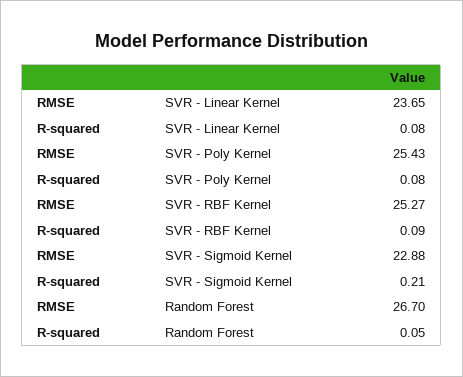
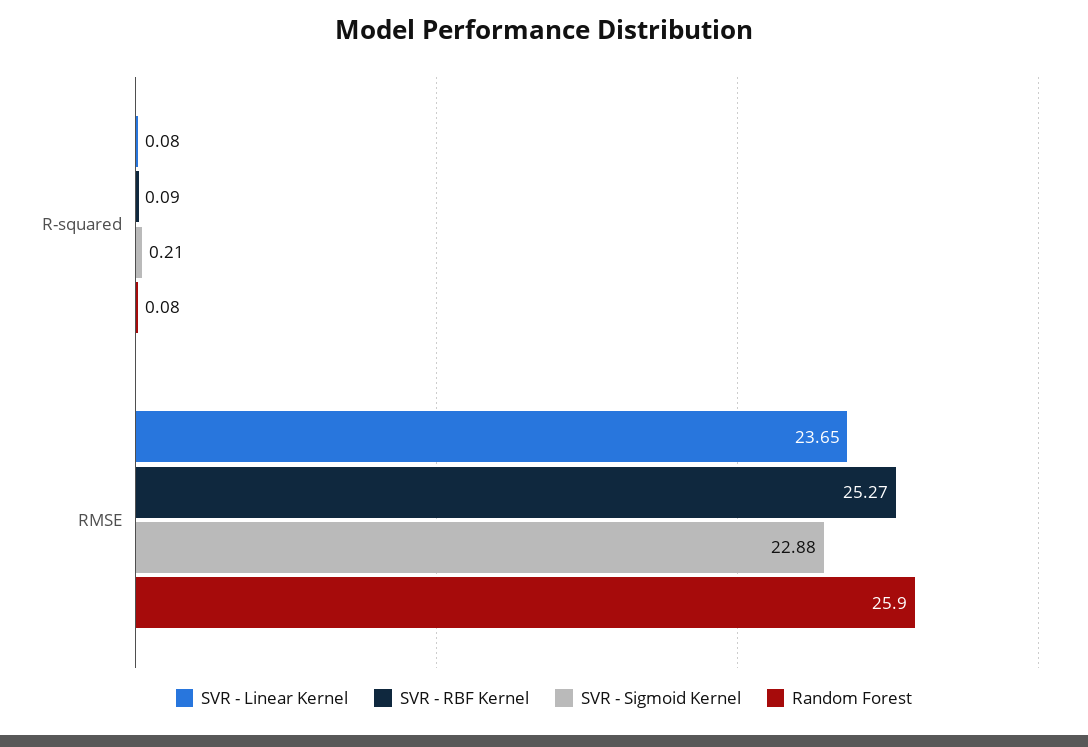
SVR - Poly Kernel, RMSE: 25.43 -> none
SVR - Poly Kernel, R-squared: 0.08 -> none
Random Forest, RMSE: 26.7 -> 25.9
Random Forest, R-squared: 0.05 -> 0.08

